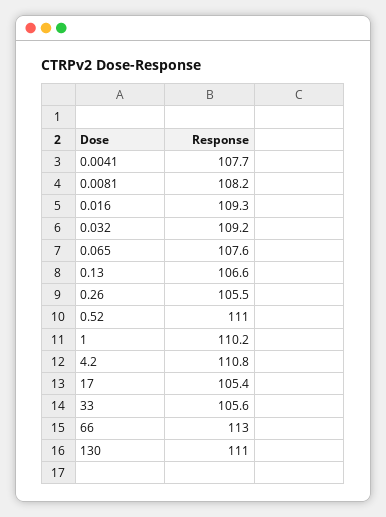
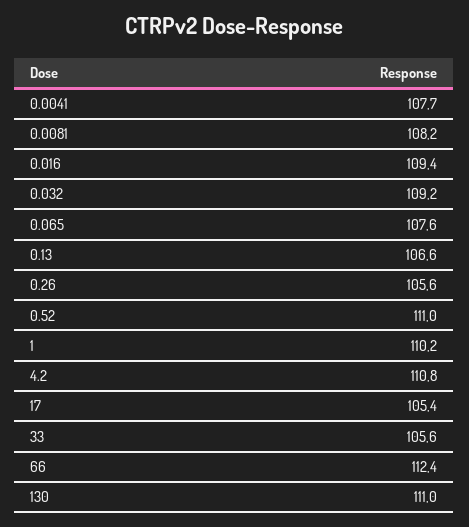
0.016: 109.3 -> 109.4
0.26: 105.5 -> 105.6
66: 113 -> 112.4

